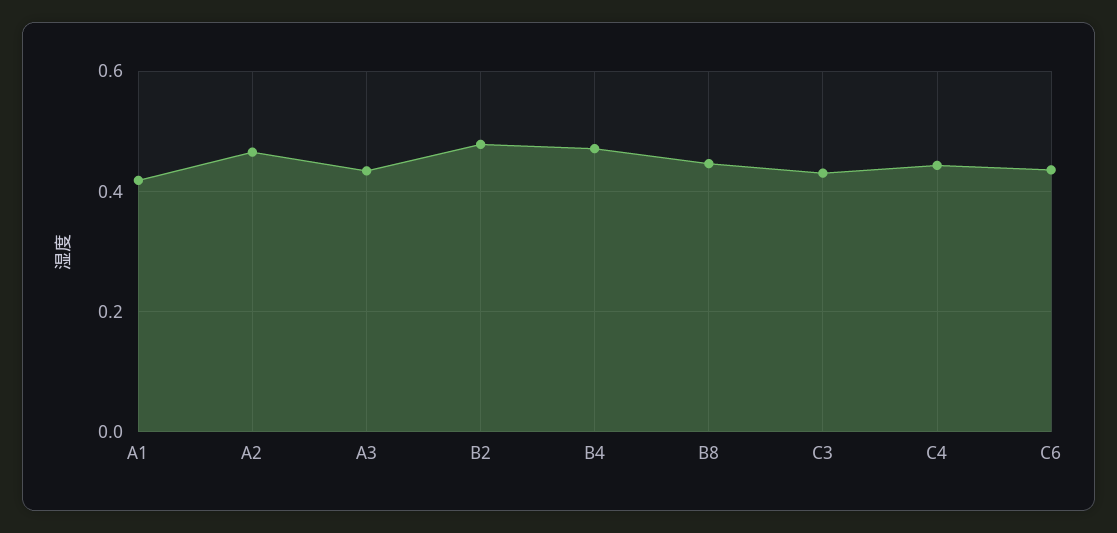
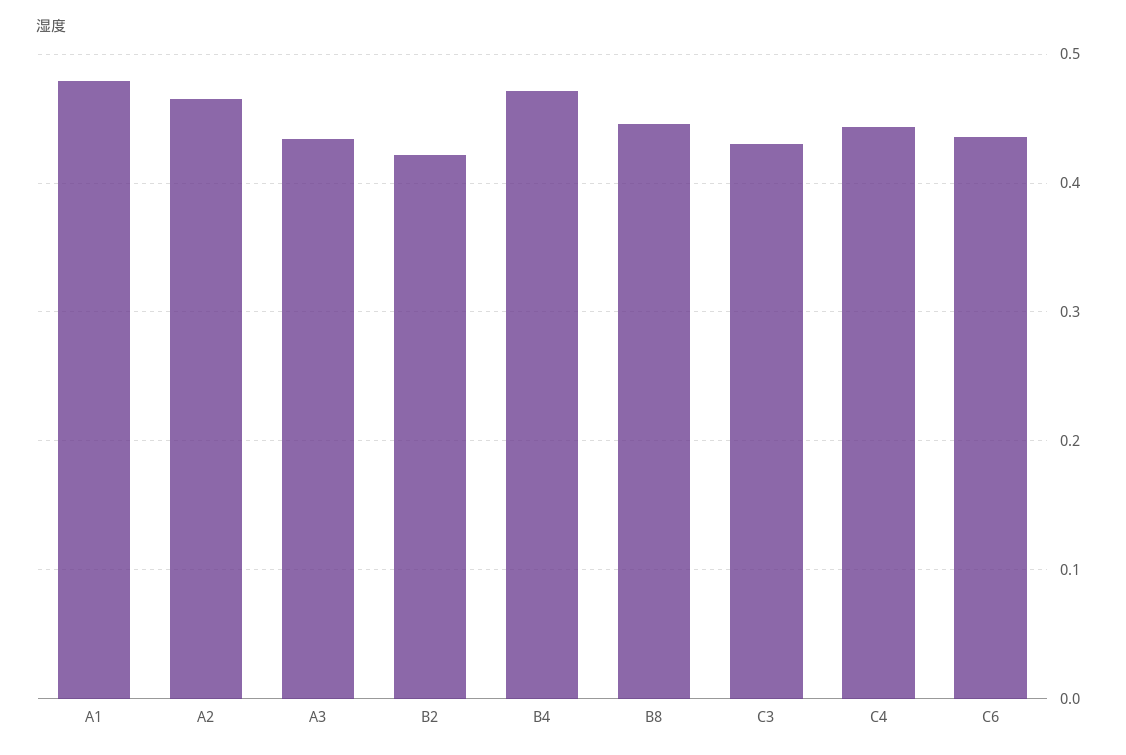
A1: 0.42 -> 0.48
B2: 0.48 -> 0.42

